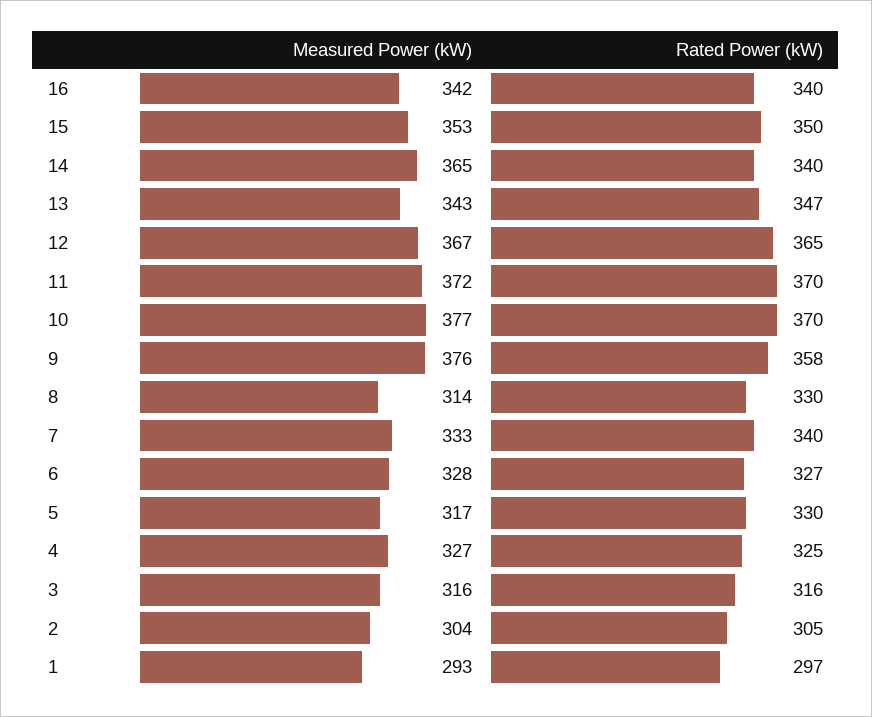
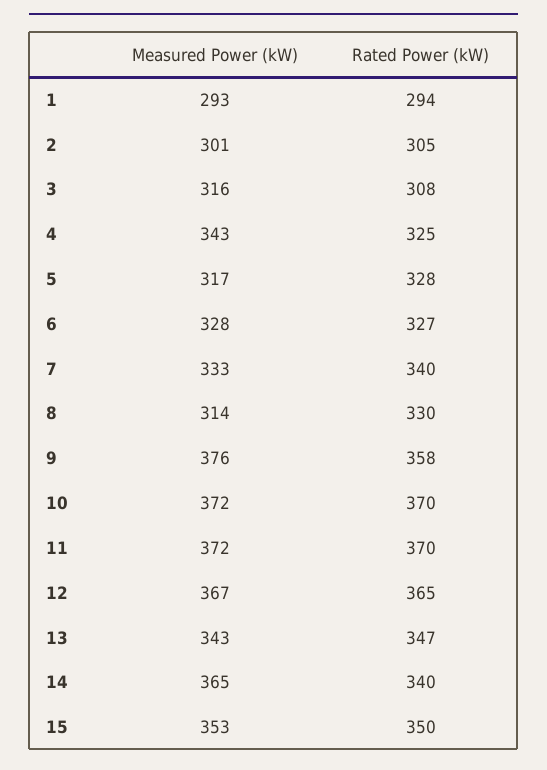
Measured Power (kW), 16: 342 -> none
Rated Power (kW), 16: 340 -> none
Measured Power (kW), 10: 377 -> 372
Rated Power (kW), 5: 330 -> 328
Measured Power (kW), 4: 327 -> 343
Rated Power (kW), 3: 316 -> 308
Measured Power (kW), 2: 304 -> 301
Rated Power (kW), 1: 297 -> 294

